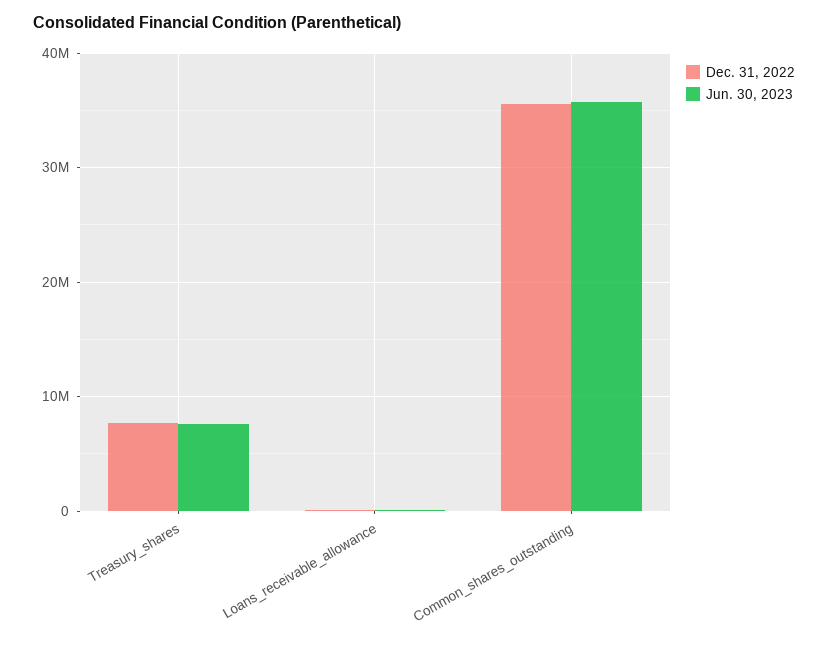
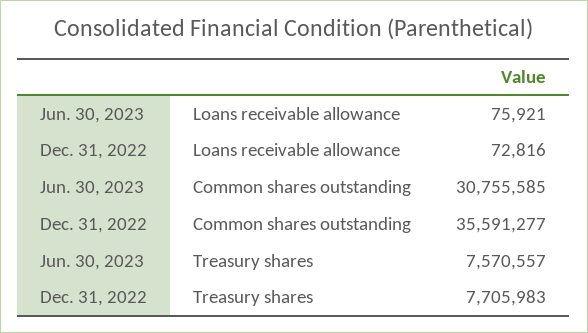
Jun. 30, 2023, Common_shares_outstanding: 36000000 -> 30755585

